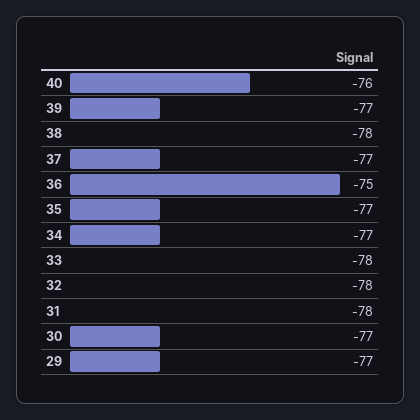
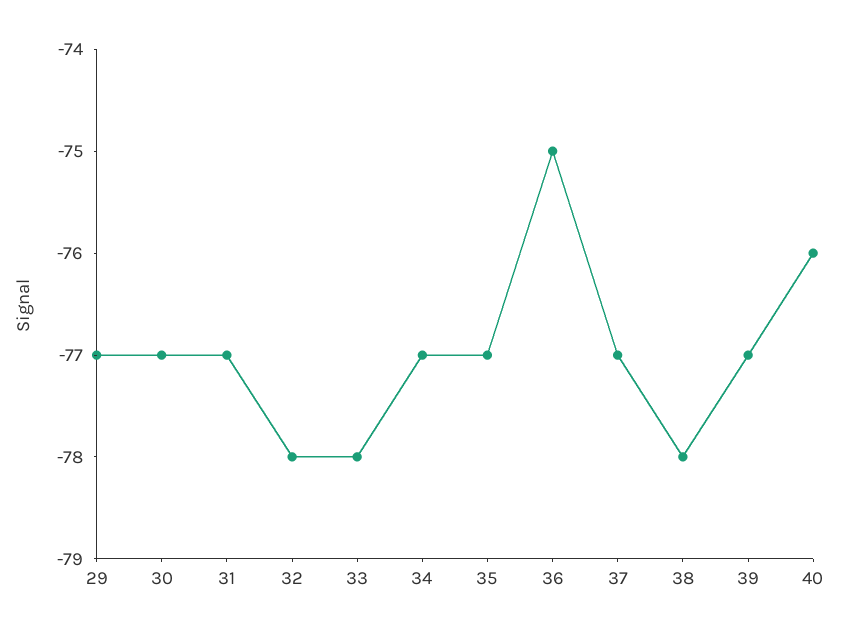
31: -78 -> -77

